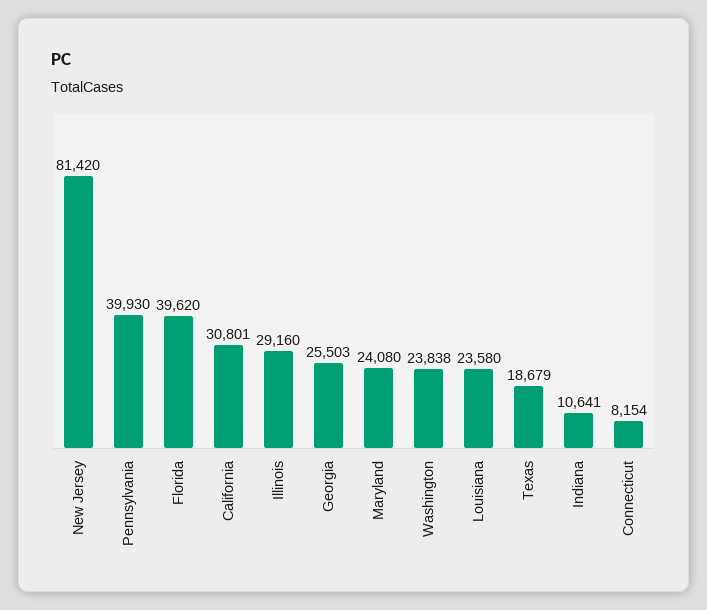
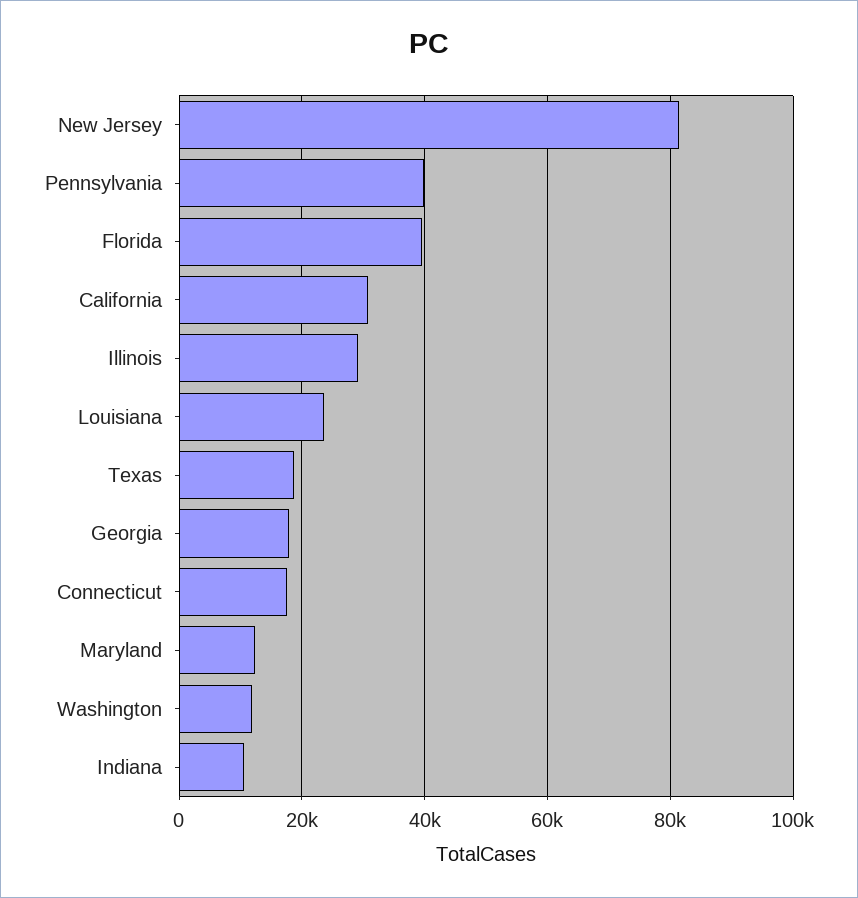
Georgia: 25503 -> 18000
Maryland: 24080 -> 12000
Washington: 23838 -> 12000
Connecticut: 8154 -> 18000

